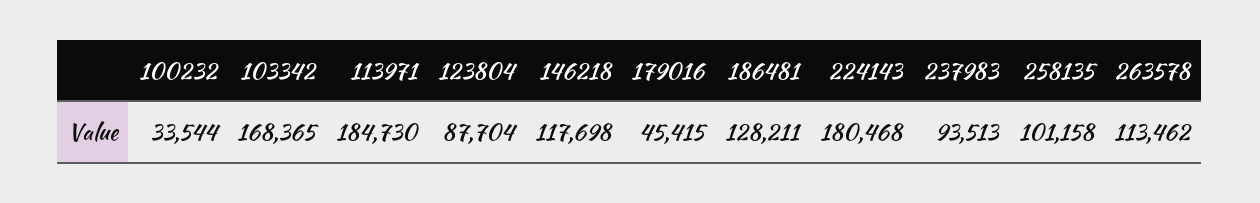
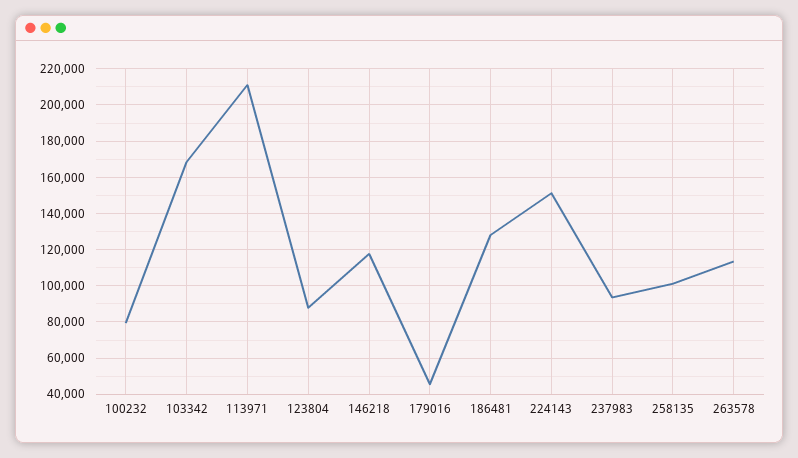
100232: 33544 -> 80000
113971: 184730 -> 210000
224143: 180468 -> 150000

